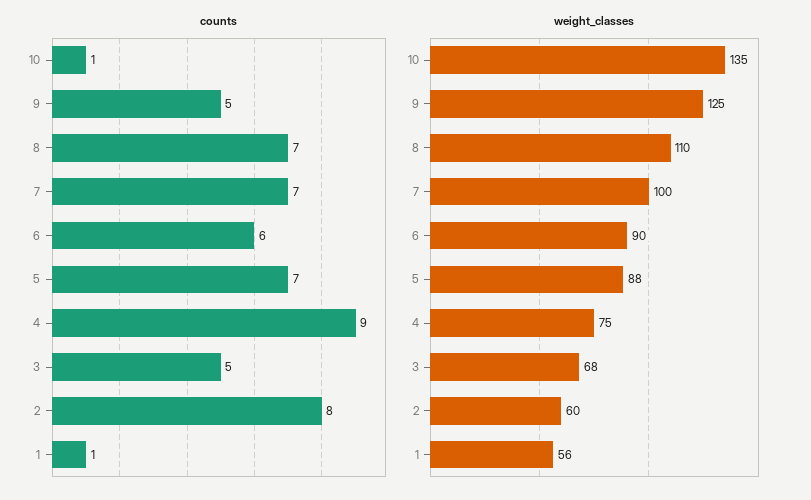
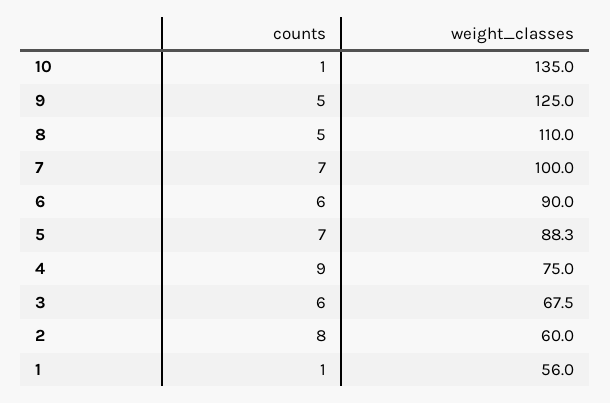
counts, 8: 7 -> 5
counts, 3: 5 -> 6

